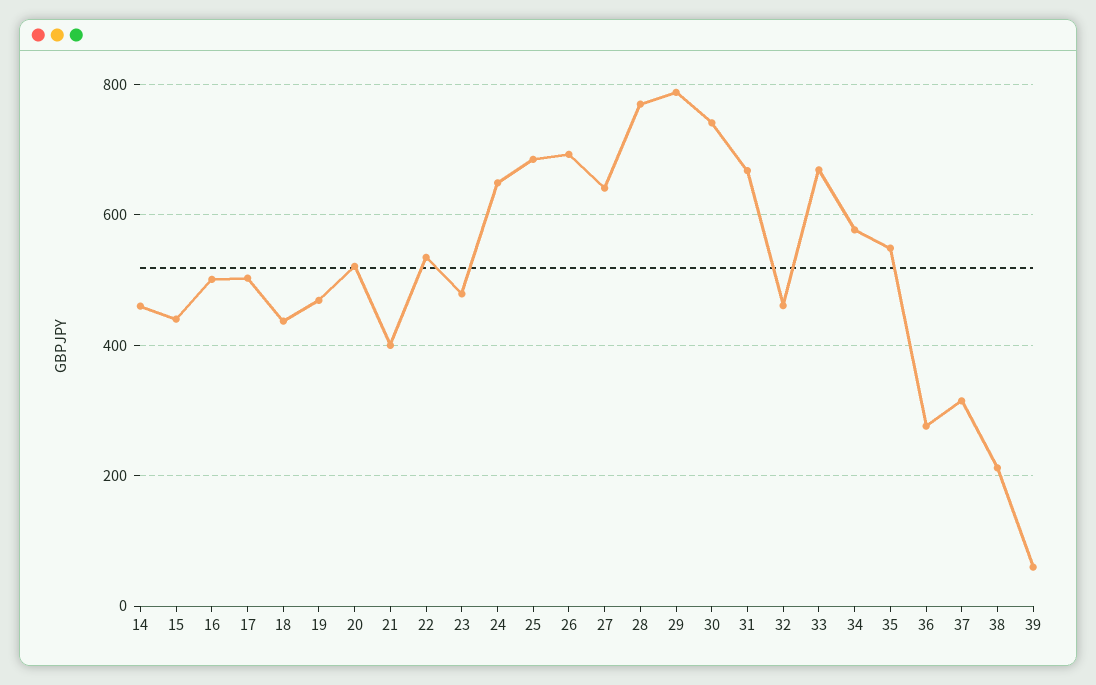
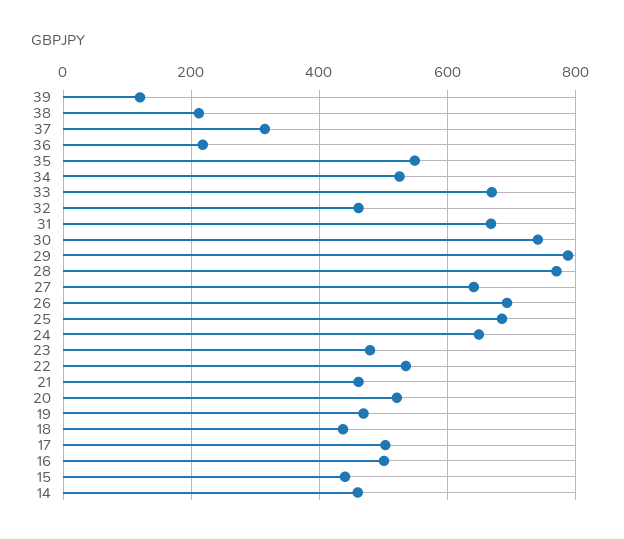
21: 400 -> 460
34: 580 -> 520
36: 280 -> 220
39: 60 -> 120

